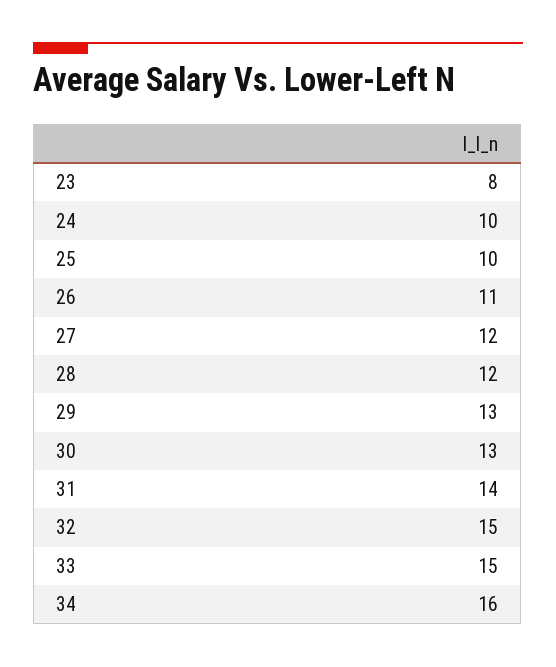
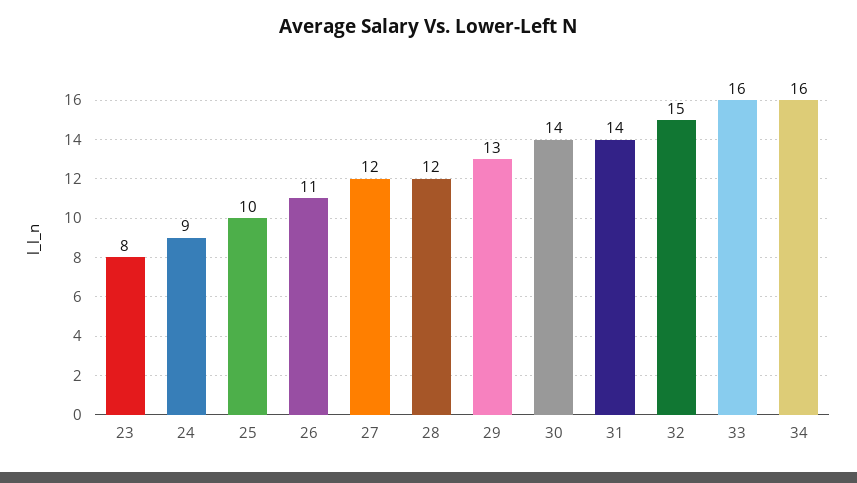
24: 10 -> 9
30: 13 -> 14
33: 15 -> 16

